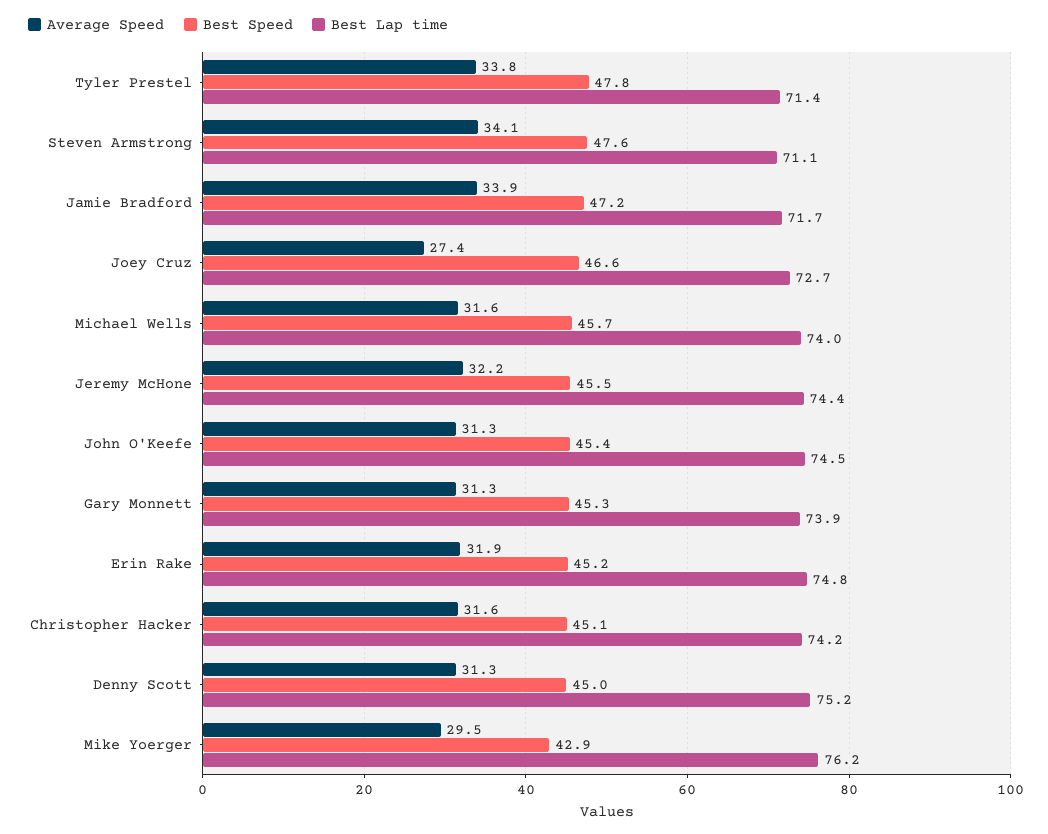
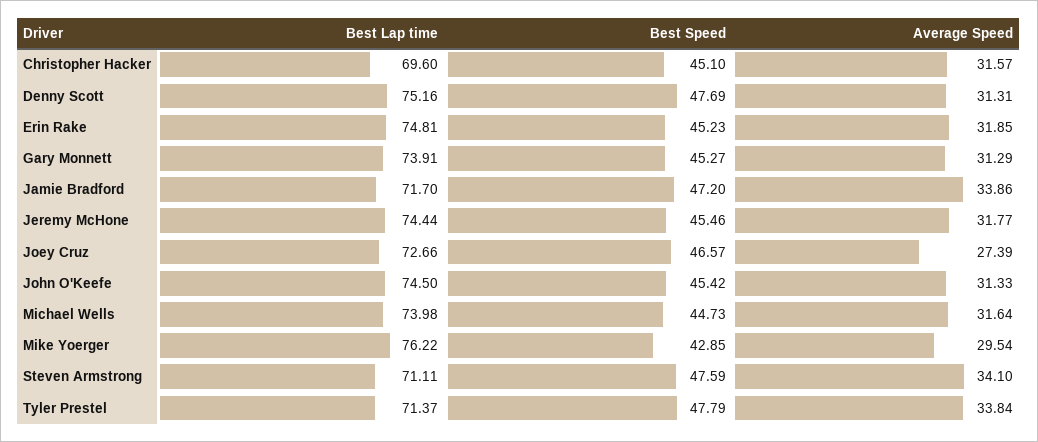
Best Speed, Michael Wells: 45.7 -> 44.73
Average Speed, Jeremy McHone: 32.2 -> 31.77
Best Lap time, Christopher Hacker: 74.2 -> 69.6
Best Speed, Denny Scott: 45 -> 47.69

